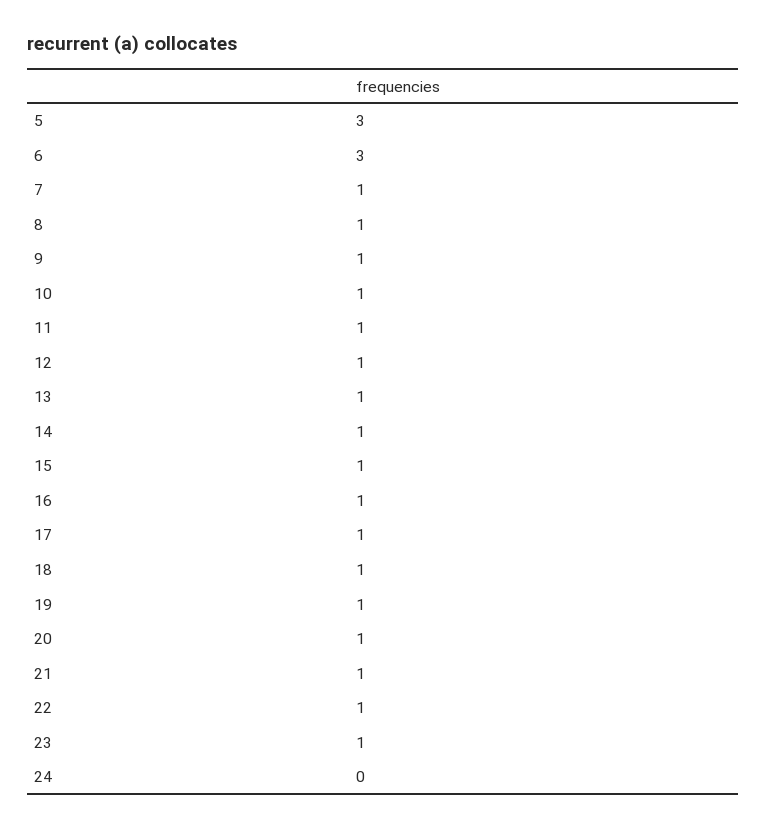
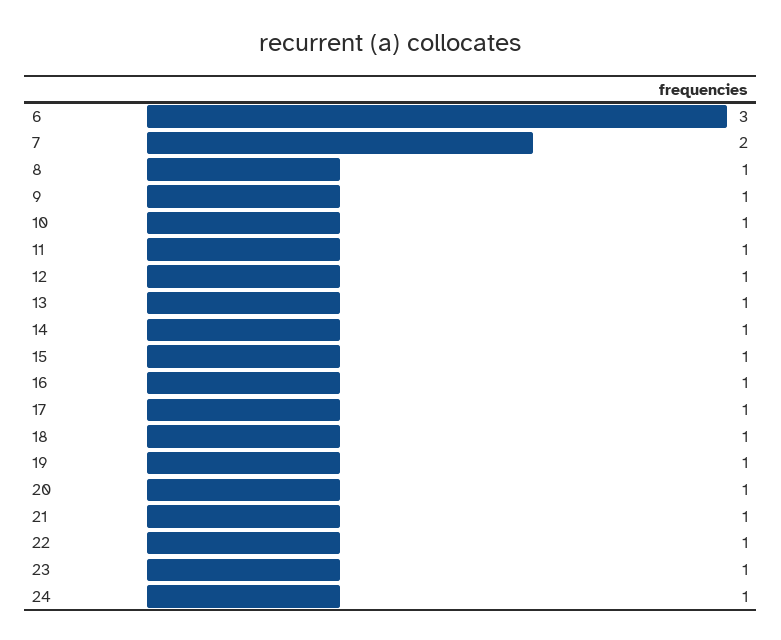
5: 3 -> none
7: 1 -> 2
24: 0 -> 1

